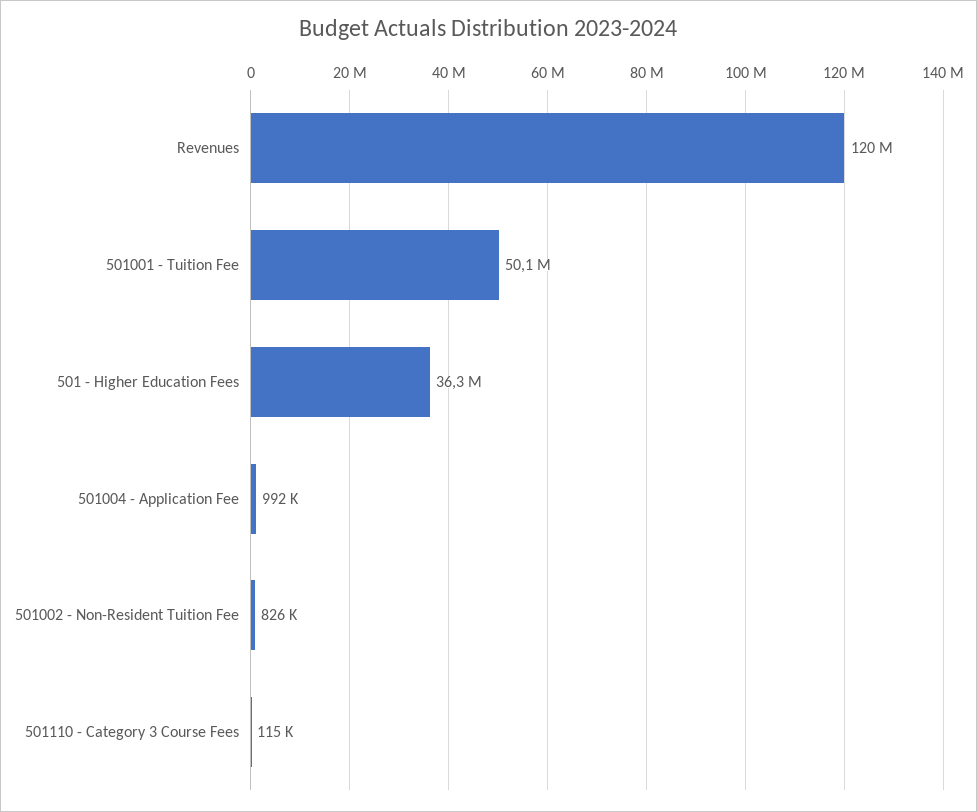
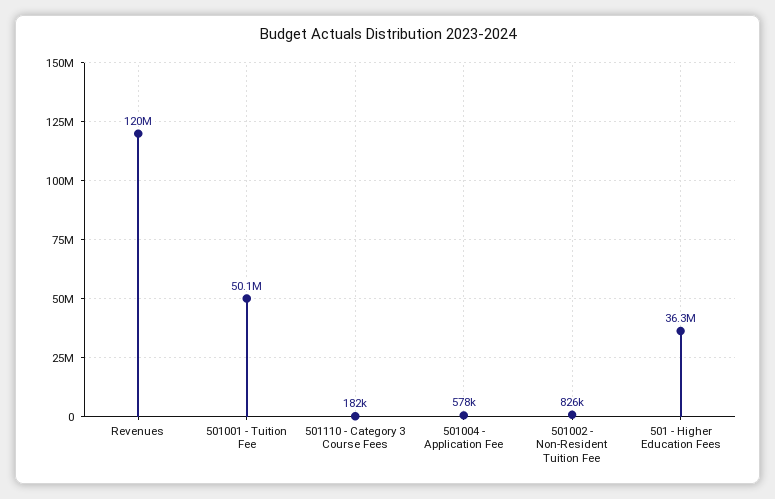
501004 - Application Fee: 992000 -> 578000
501110 - Category 3 Course Fees: 115000 -> 182000

